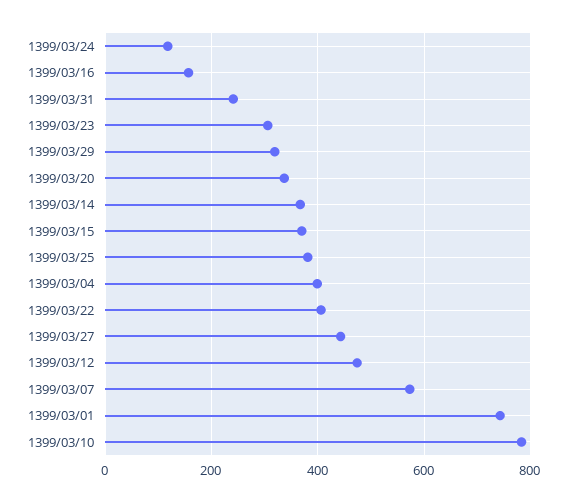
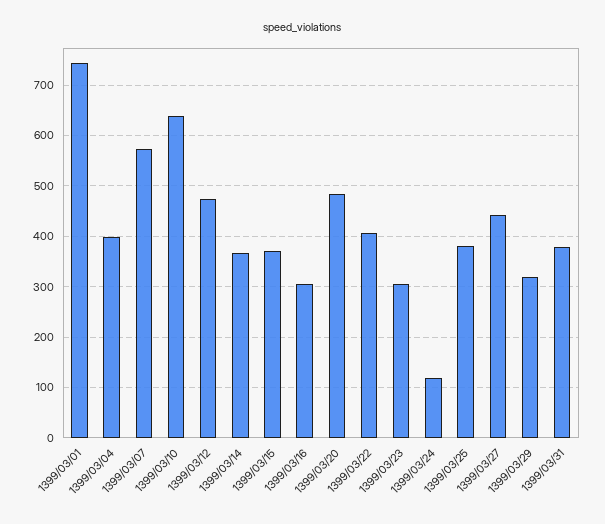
1399/03/16: 160 -> 300
1399/03/31: 240 -> 380
1399/03/20: 340 -> 480
1399/03/10: 780 -> 640

